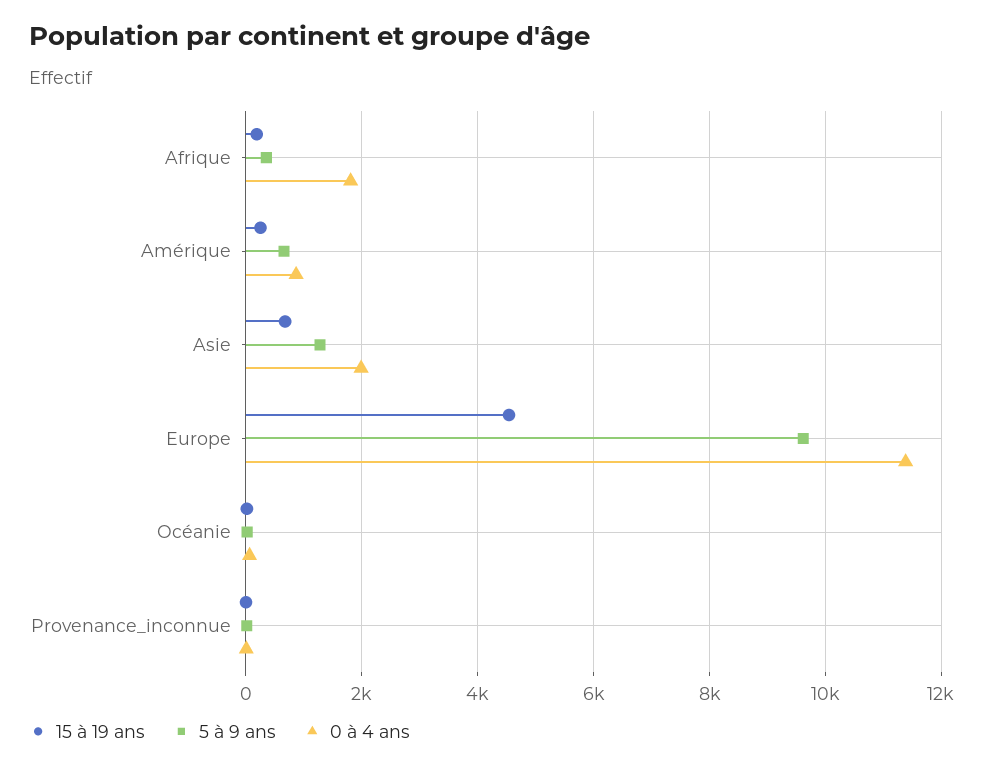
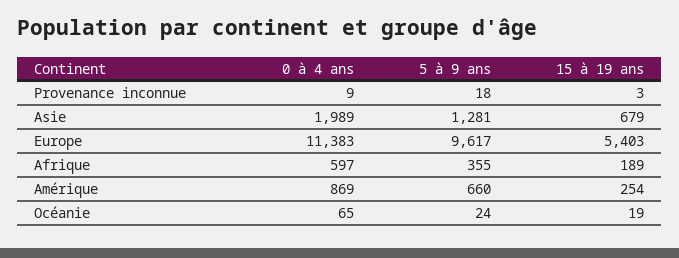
0 à 4 ans, Afrique: 1800 -> 597
15 à 19 ans, Europe: 4600 -> 5403

